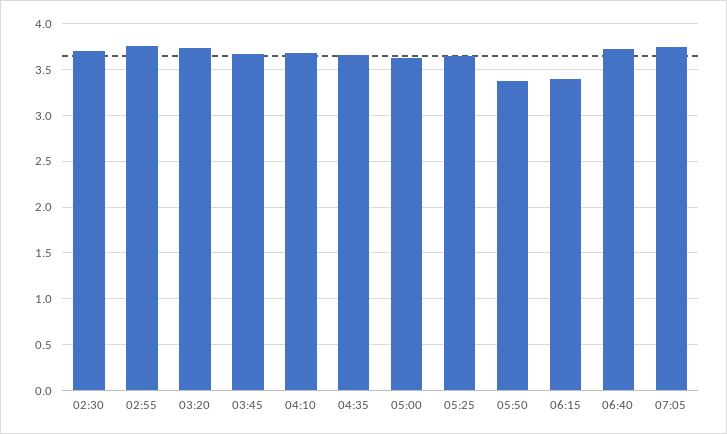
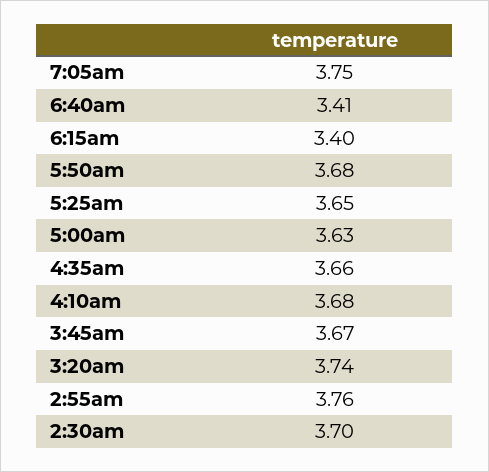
05:50: 3.4 -> 3.68
06:40: 3.7 -> 3.41

